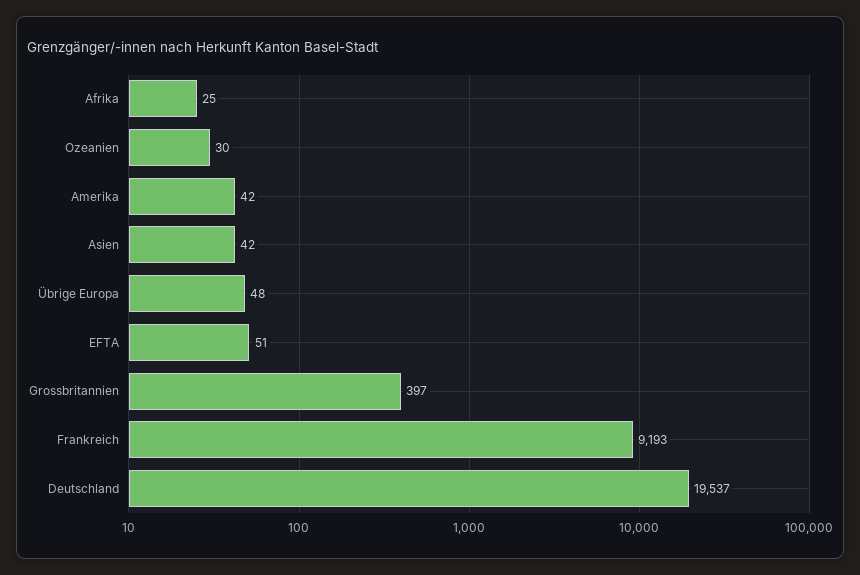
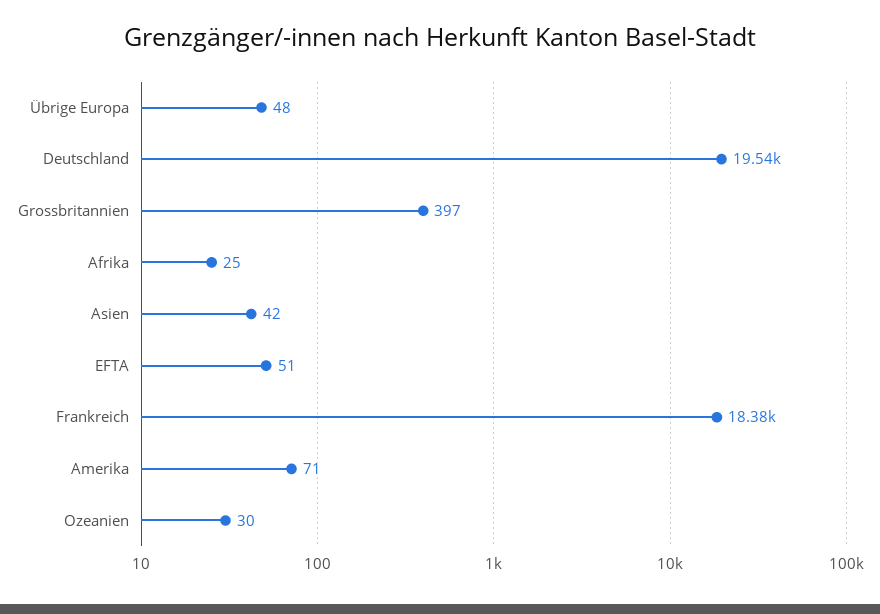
Amerika: 42 -> 71
Frankreich: 9193 -> 18380

